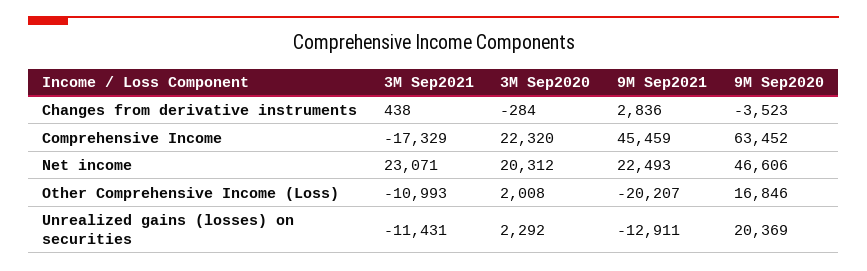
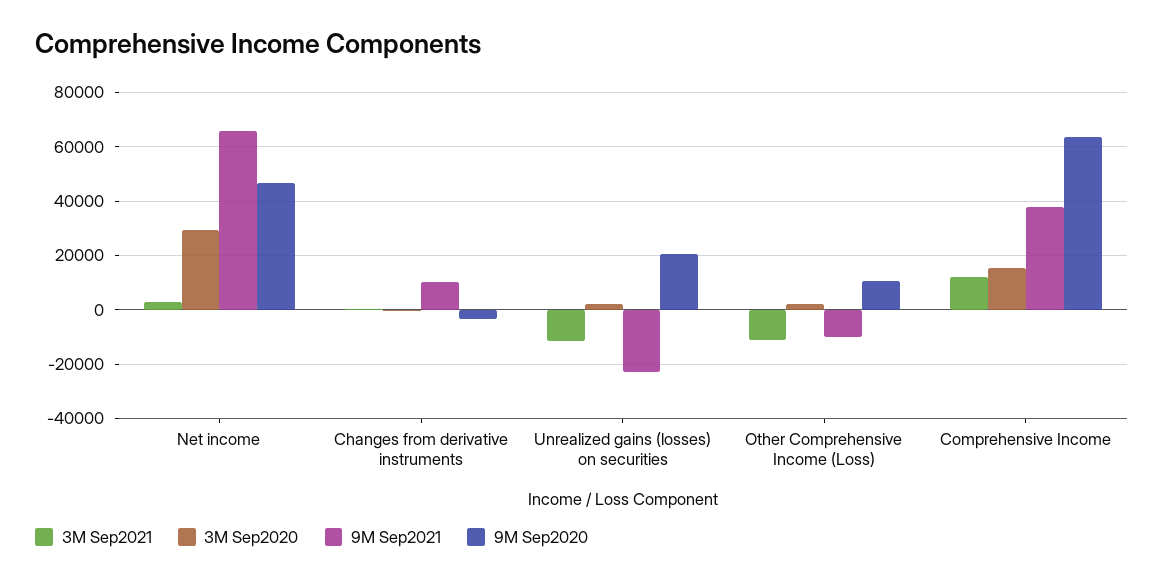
9M Sep2021, Changes from derivative instruments: 2836 -> 10000
3M Sep2021, Comprehensive Income: -17329 -> 12500
3M Sep2020, Comprehensive Income: 22320 -> 15000
9M Sep2021, Comprehensive Income: 45459 -> 37500
3M Sep2021, Net income: 23071 -> 2500
3M Sep2020, Net income: 20312 -> 30000
9M Sep2021, Net income: 22493 -> 65000
9M Sep2021, Other Comprehensive Income (Loss): -20207 -> -10000
9M Sep2020, Other Comprehensive Income (Loss): 16846 -> 10000
9M Sep2021, Unrealized gains (losses) on securities: -12911 -> -22500

